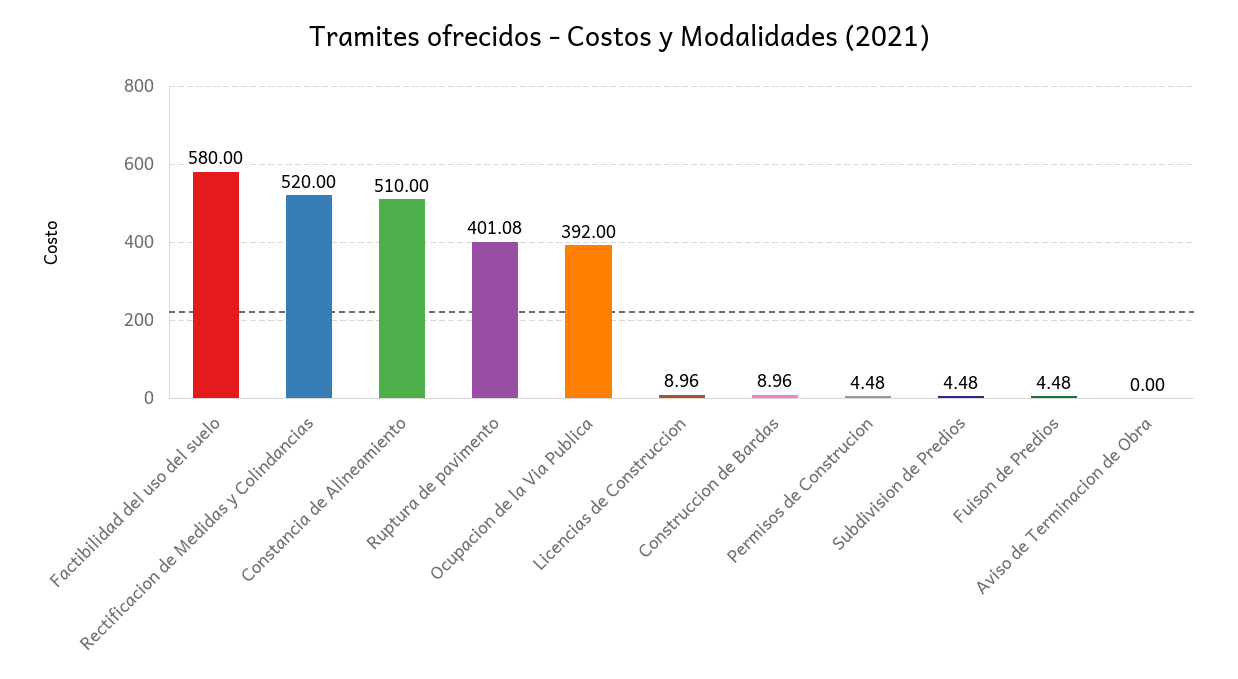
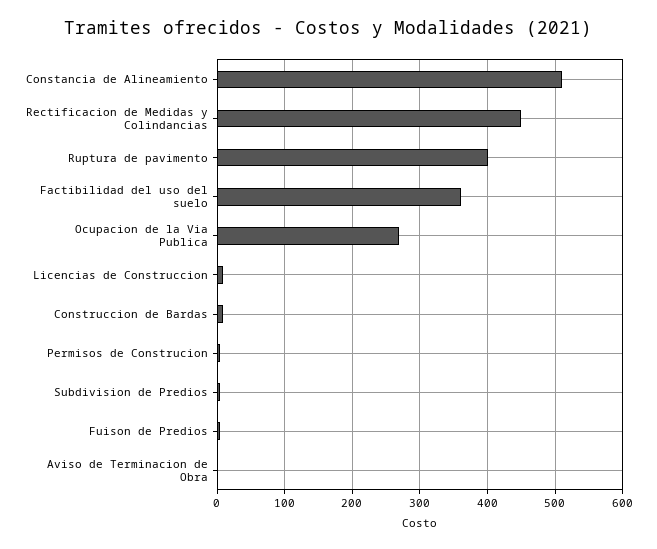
Factibilidad del uso del suelo: 580 -> 360
Rectificacion de Medidas y Colindancias: 520 -> 450
Ocupacion de la Via Publica: 392 -> 270

